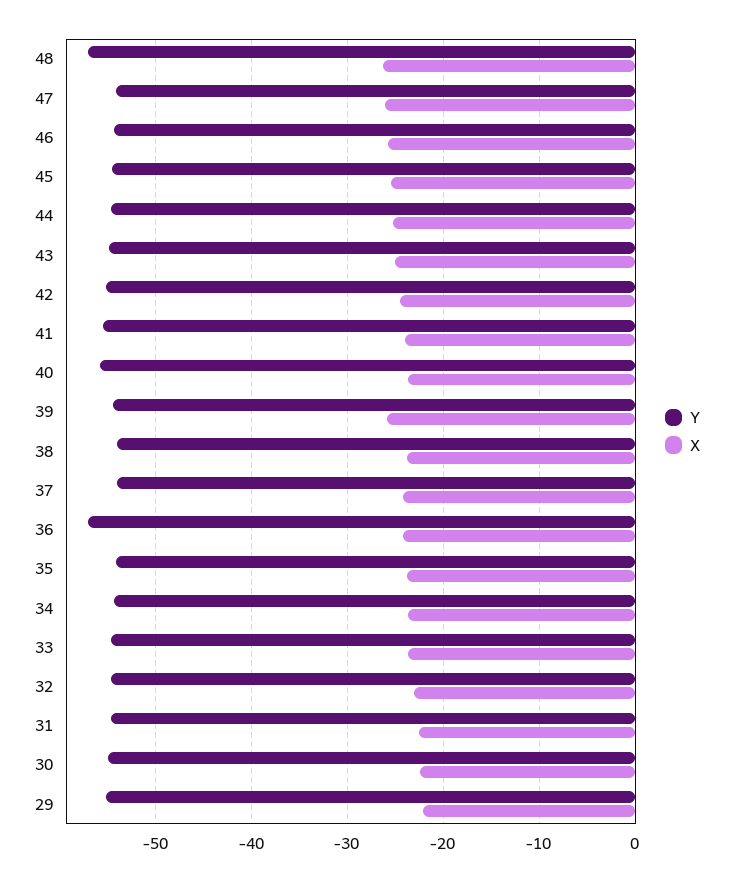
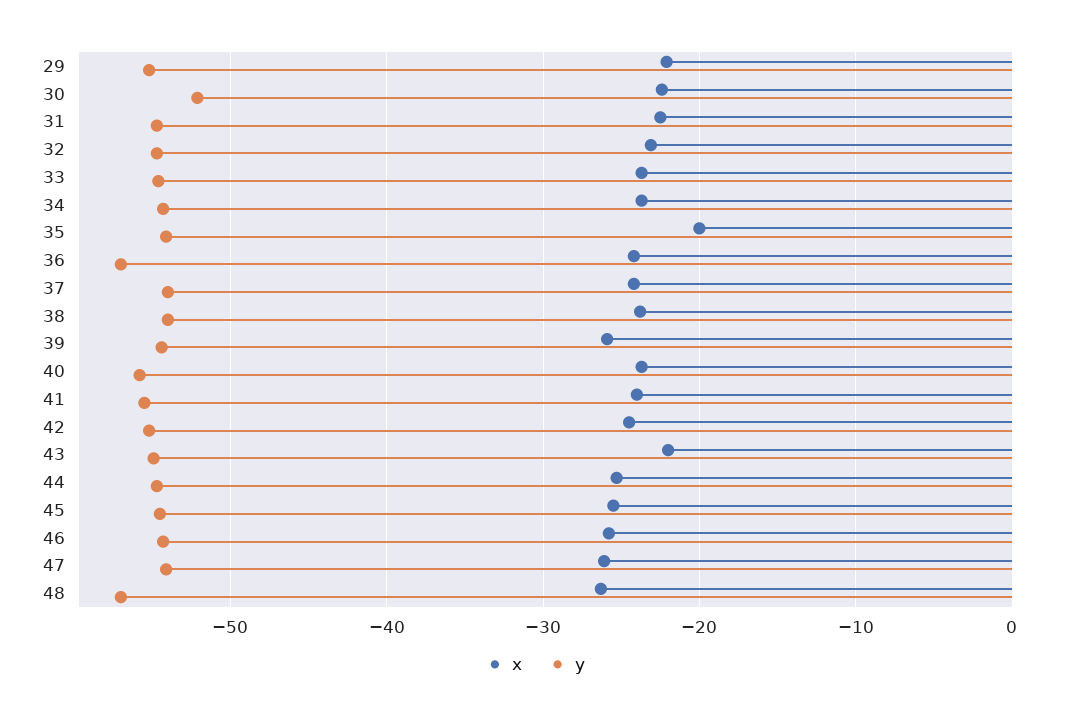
X, 43: -25 -> -22
X, 35: -24 -> -20
Y, 30: -55 -> -52

